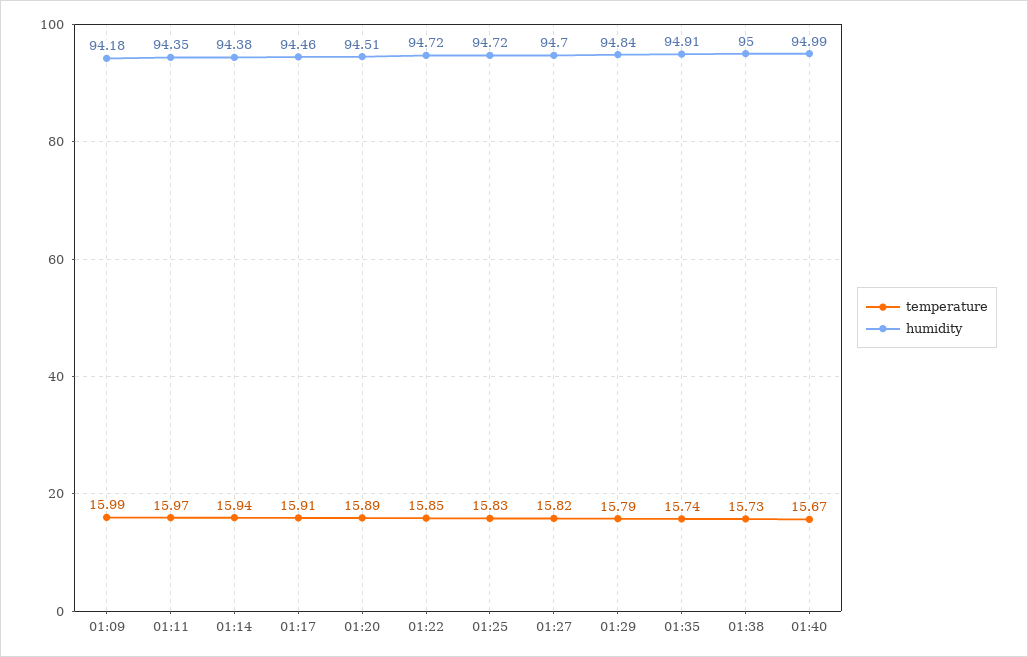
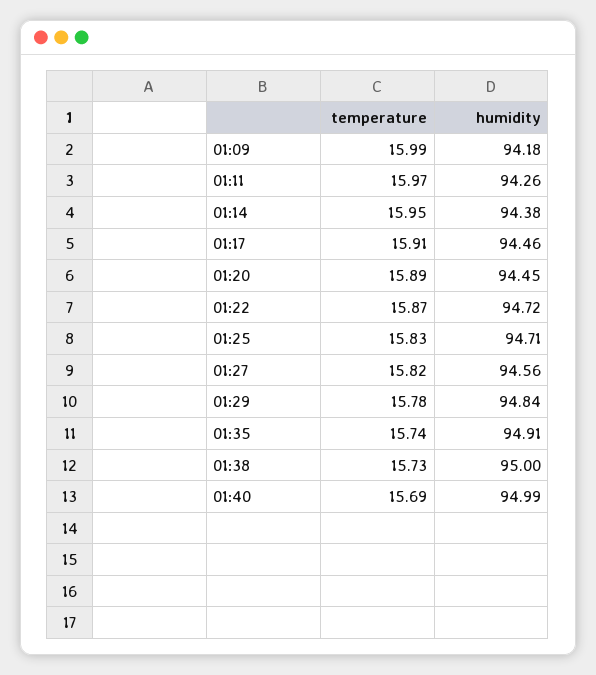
humidity, 01:11: 94.35 -> 94.26
temperature, 01:14: 15.94 -> 15.95
humidity, 01:20: 94.51 -> 94.45
temperature, 01:22: 15.85 -> 15.87
humidity, 01:25: 94.72 -> 94.71
humidity, 01:27: 94.7 -> 94.56
temperature, 01:29: 15.79 -> 15.78
temperature, 01:40: 15.67 -> 15.69

